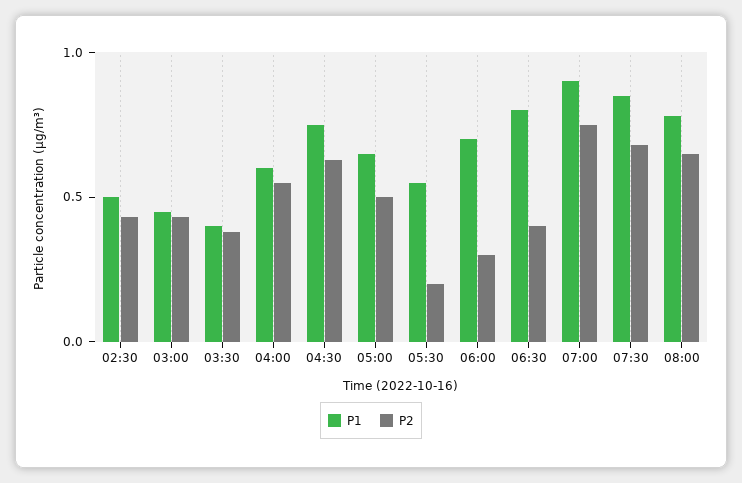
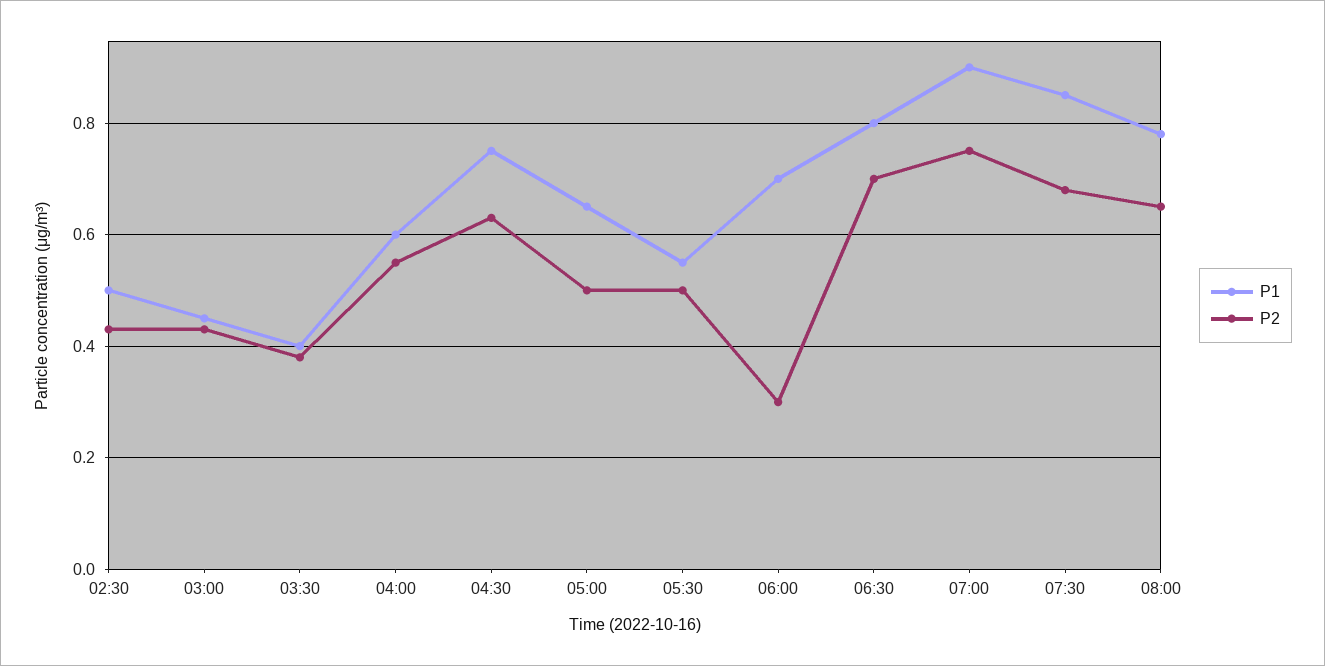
P2, 05:30: 0.2 -> 0.5
P2, 06:30: 0.4 -> 0.7

